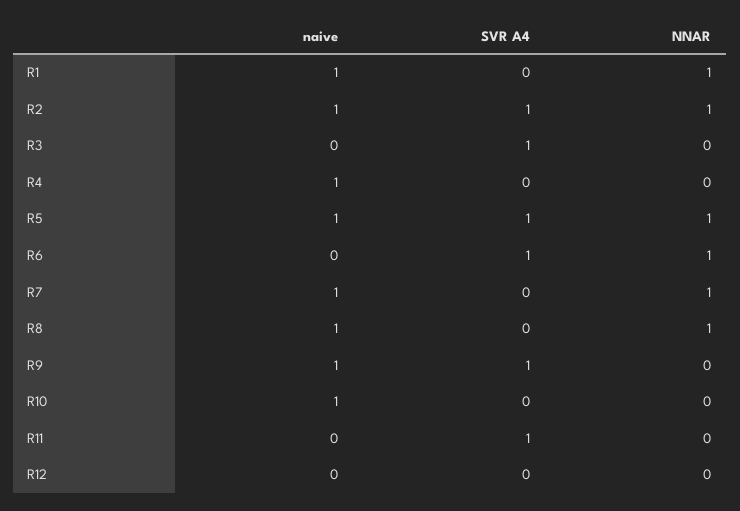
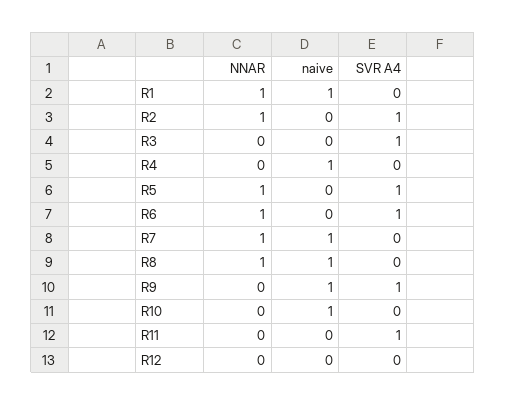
naive, R2: 1 -> 0
naive, R5: 1 -> 0

